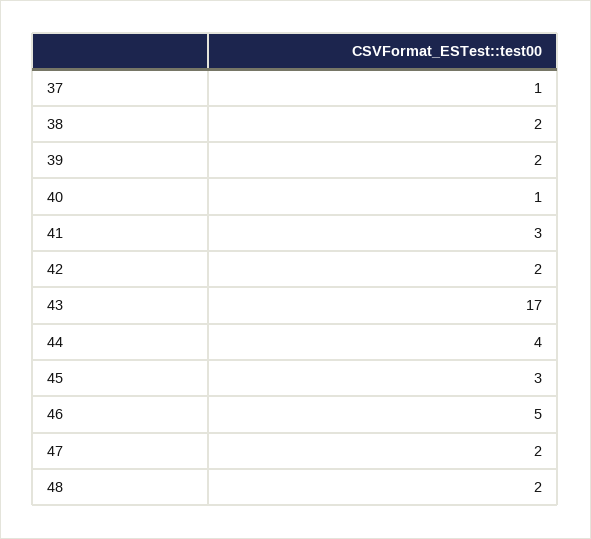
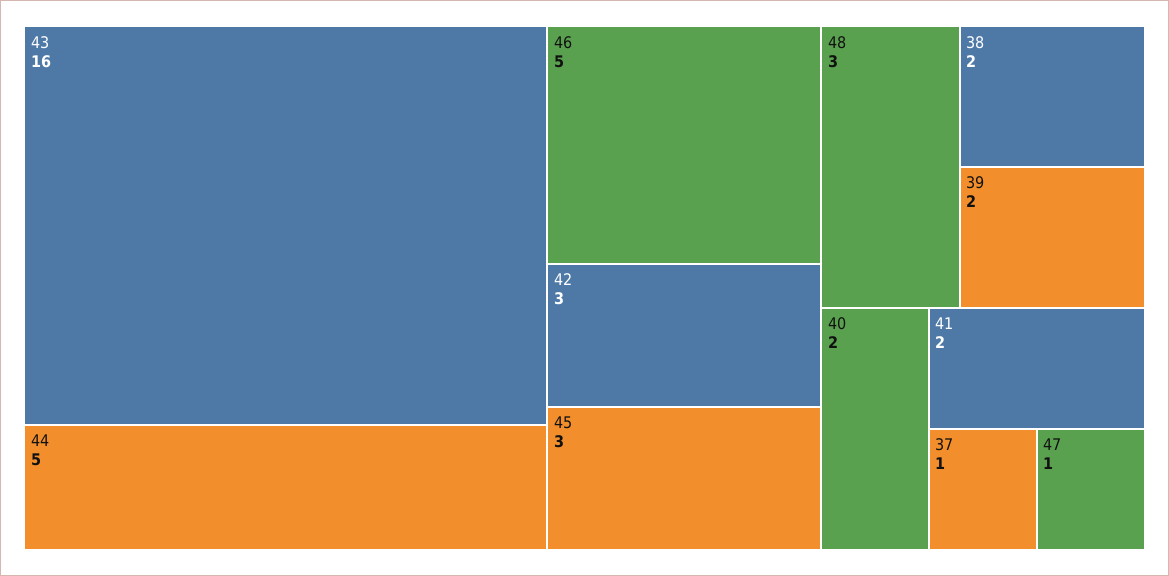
40: 1 -> 2
41: 3 -> 2
42: 2 -> 3
43: 17 -> 16
44: 4 -> 5
47: 2 -> 1
48: 2 -> 3

